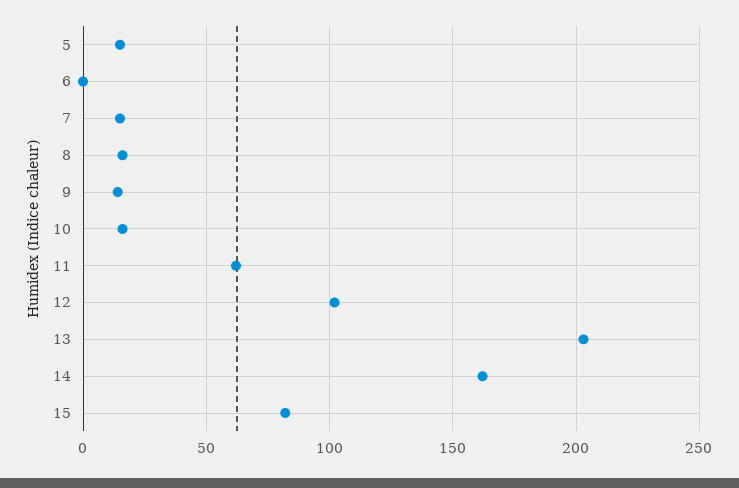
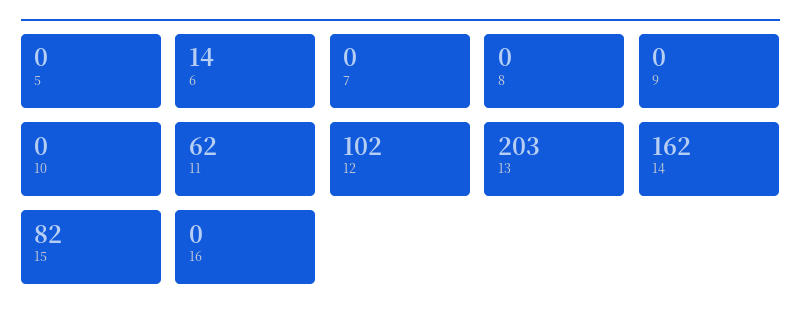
5: 15 -> 0
6: 0 -> 14
7: 15 -> 0
8: 15 -> 0
9: 15 -> 0
10: 15 -> 0
16: none -> 0

